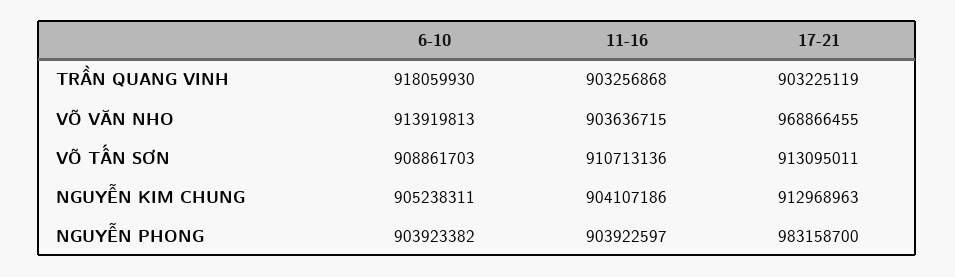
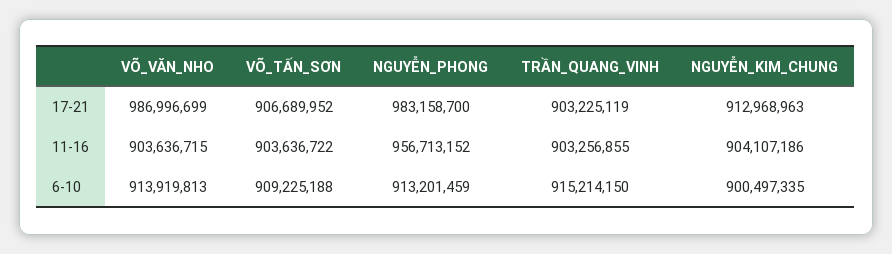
6-10, TRẦN QUANG VINH: 918059930 -> 915214150
11-16, TRẦN QUANG VINH: 903256868 -> 903256855
17-21, VÕ VĂN NHO: 968866455 -> 986996699
6-10, VÕ TẤN SƠN: 908861703 -> 909225188
11-16, VÕ TẤN SƠN: 910713136 -> 903636722
17-21, VÕ TẤN SƠN: 913095011 -> 906689952
6-10, NGUYỄN KIM CHUNG: 905238311 -> 900497335
6-10, NGUYỄN PHONG: 903923382 -> 913201459
11-16, NGUYỄN PHONG: 903922597 -> 956713152

